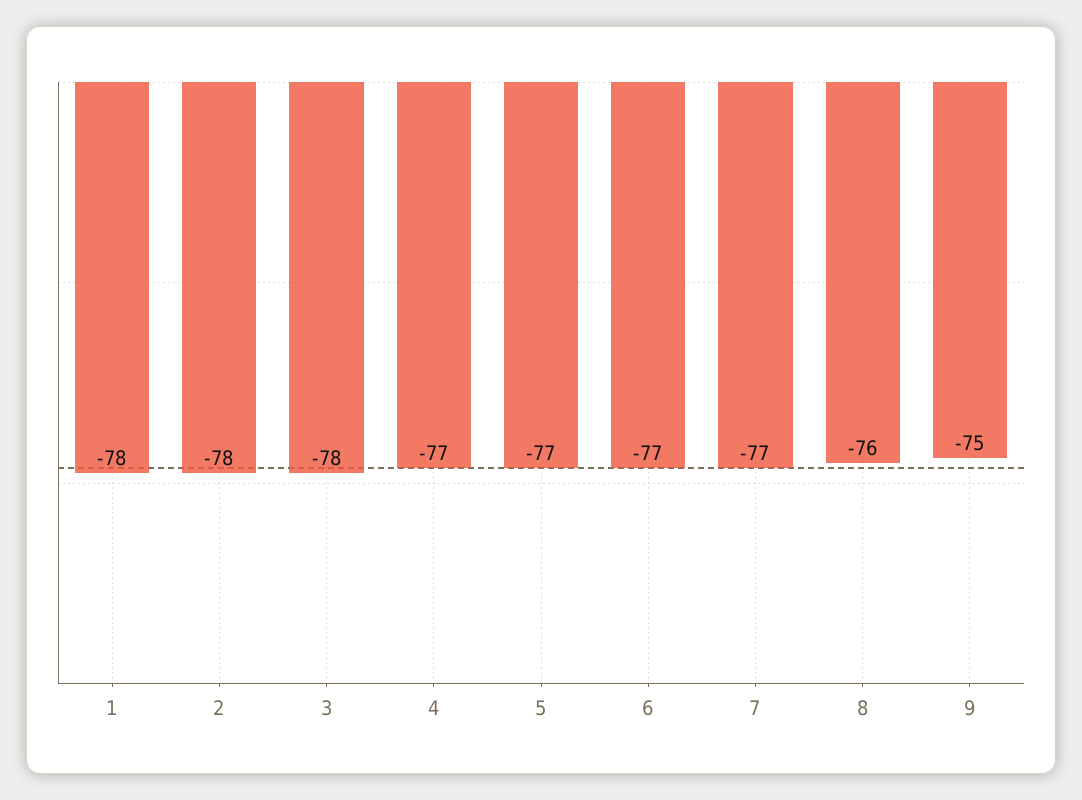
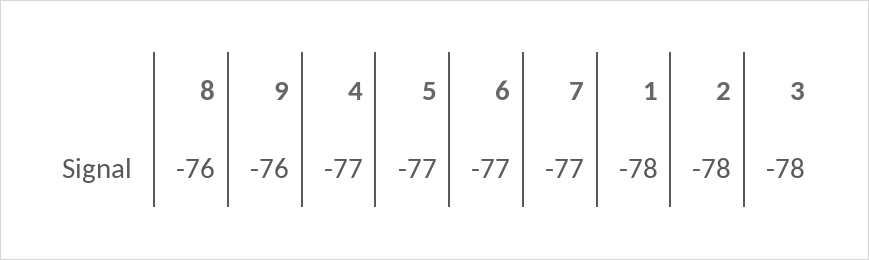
9: -75 -> -76

